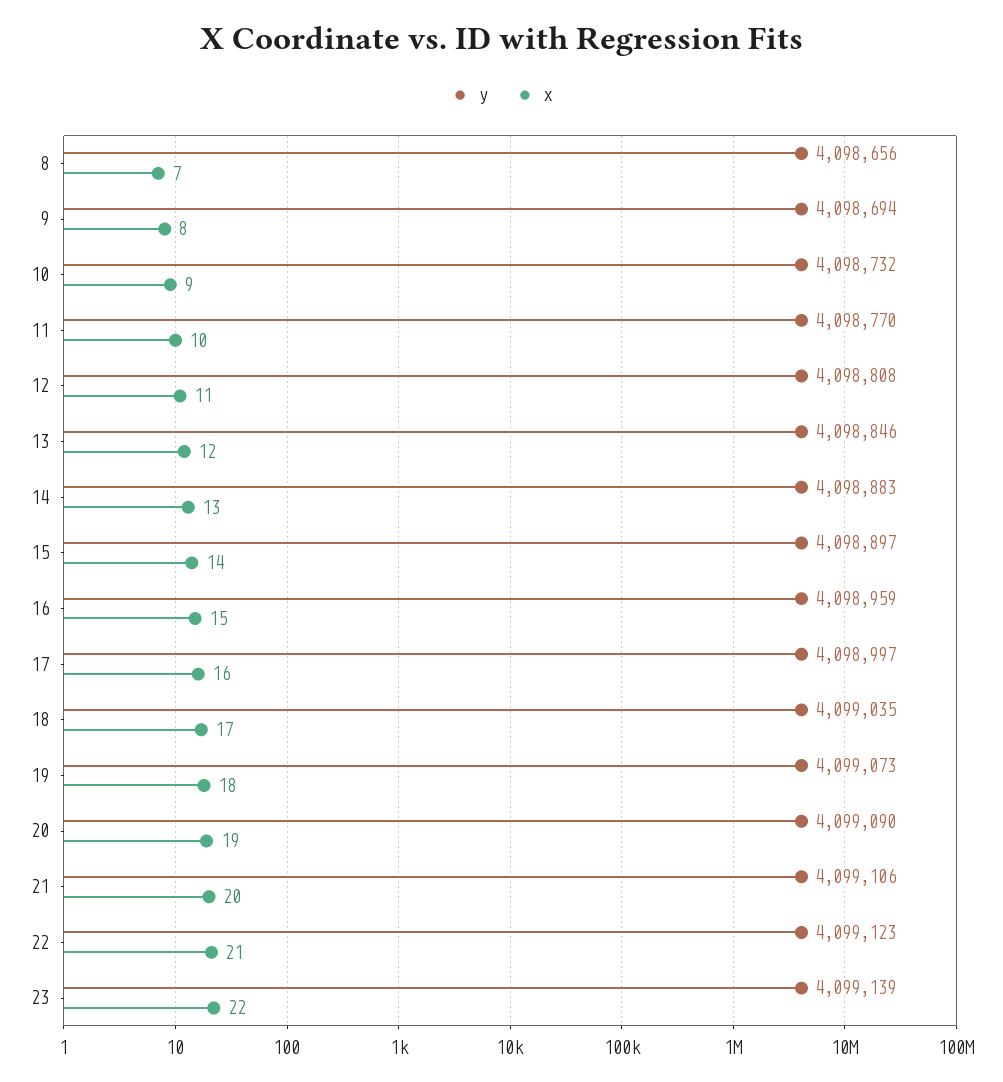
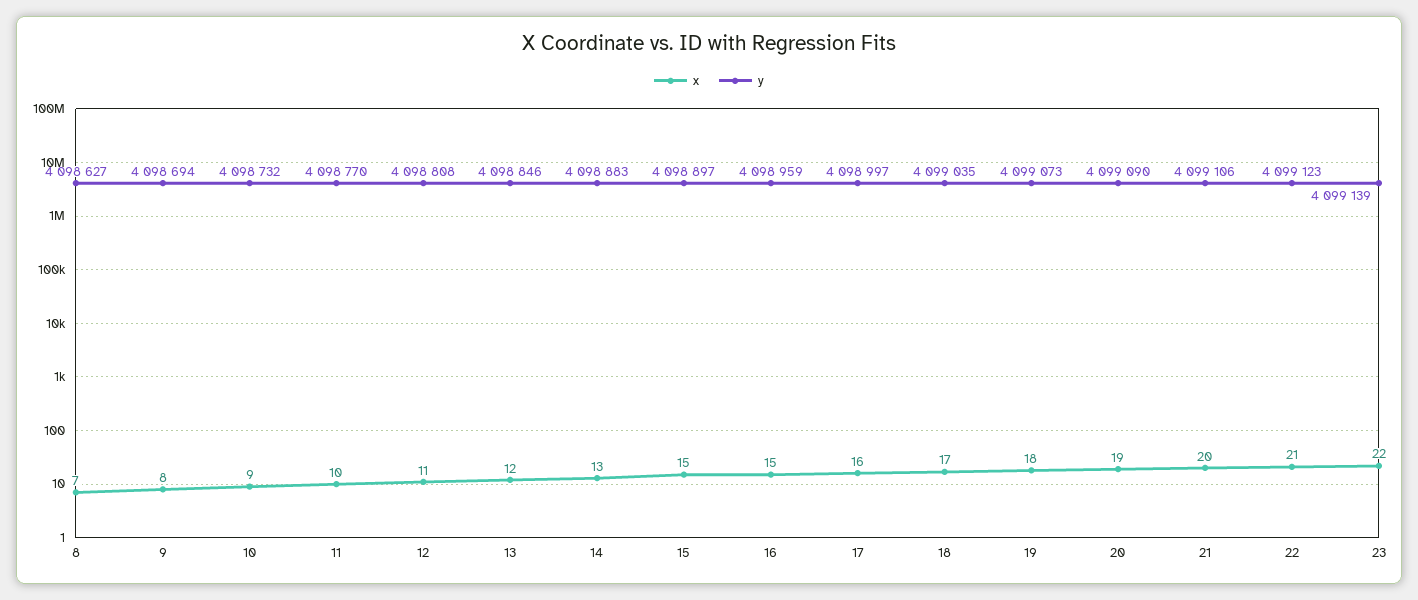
y, 8: 4098656 -> 4098627
x, 15: 14 -> 15

